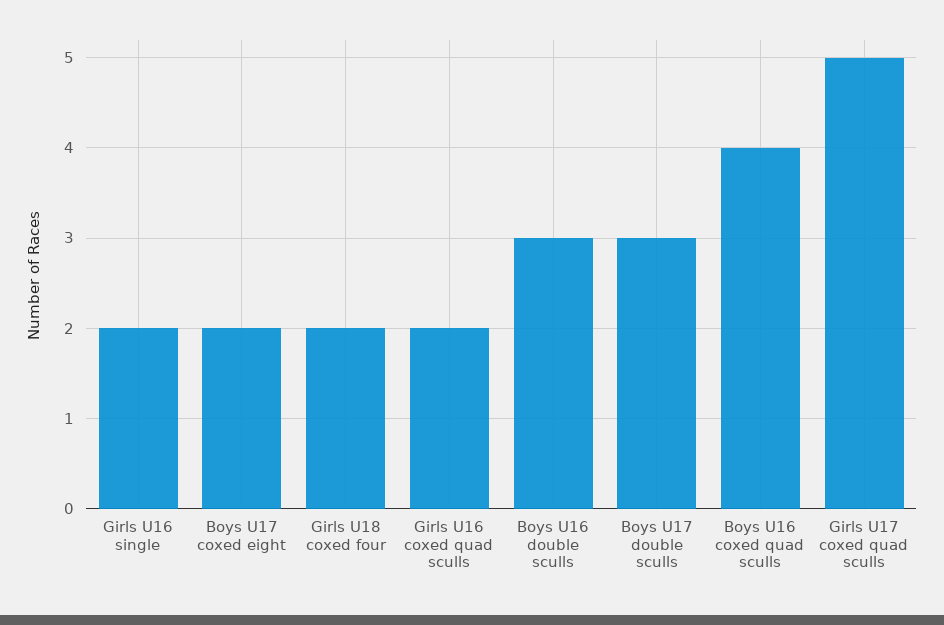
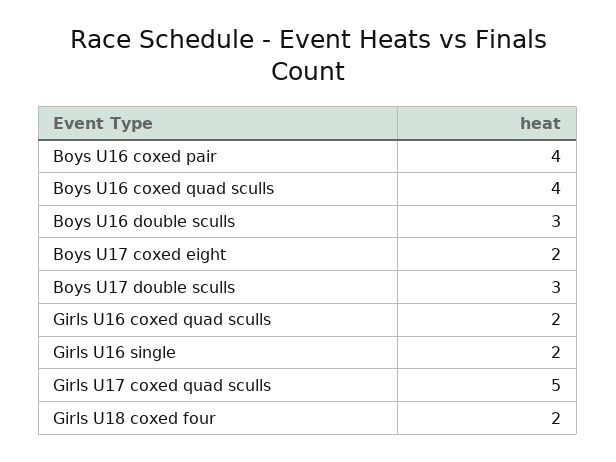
Boys U16 coxed pair: none -> 4

